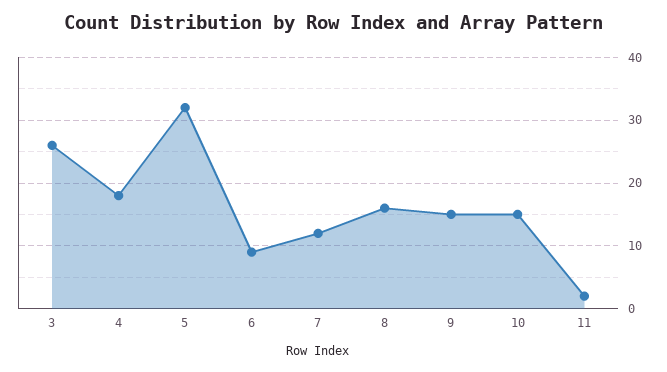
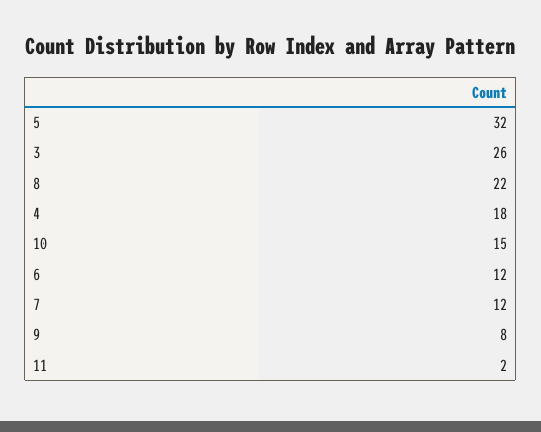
6: 9 -> 12
8: 16 -> 22
9: 15 -> 8

